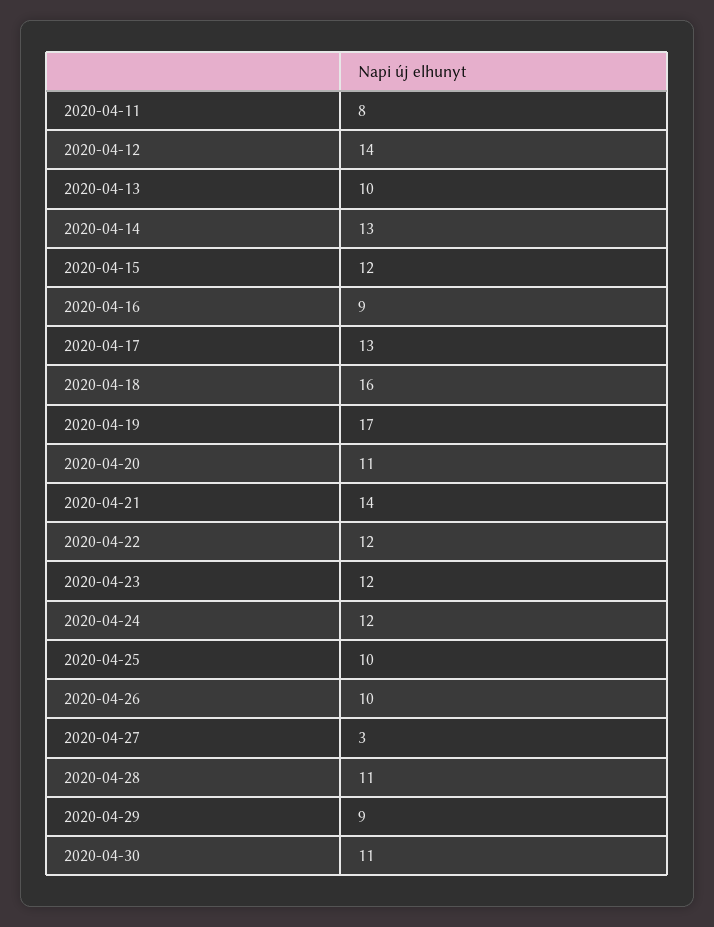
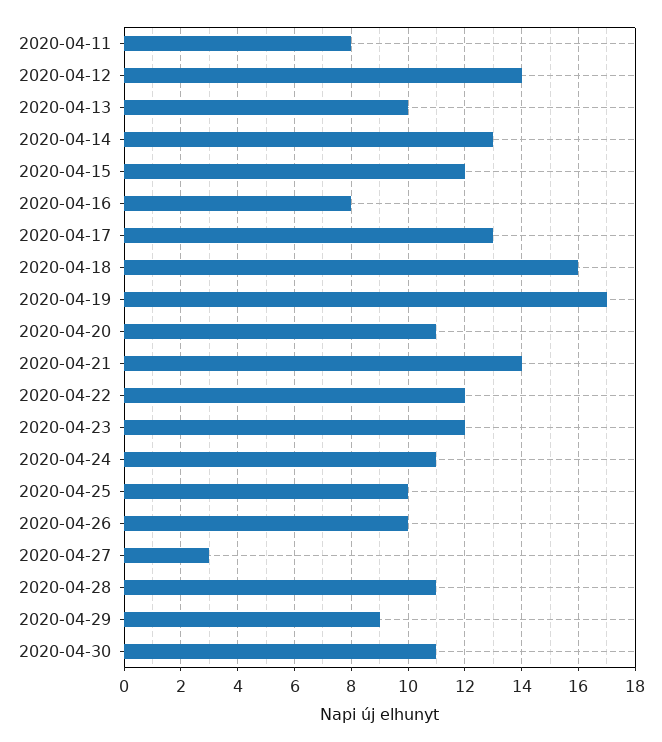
2020-04-16: 9 -> 8
2020-04-24: 12 -> 11

